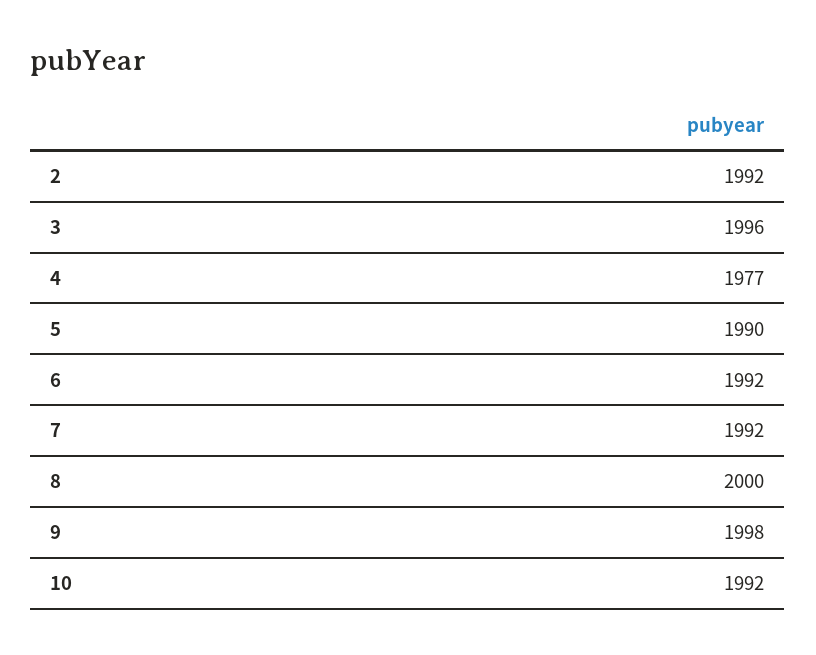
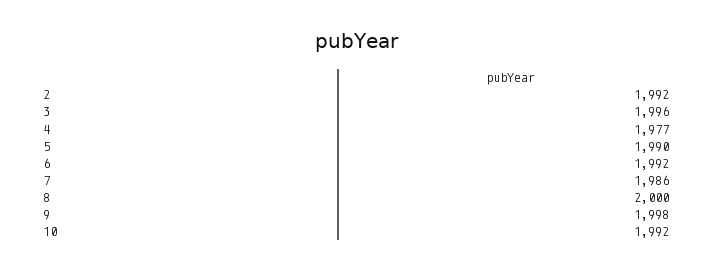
7: 1992 -> 1986

